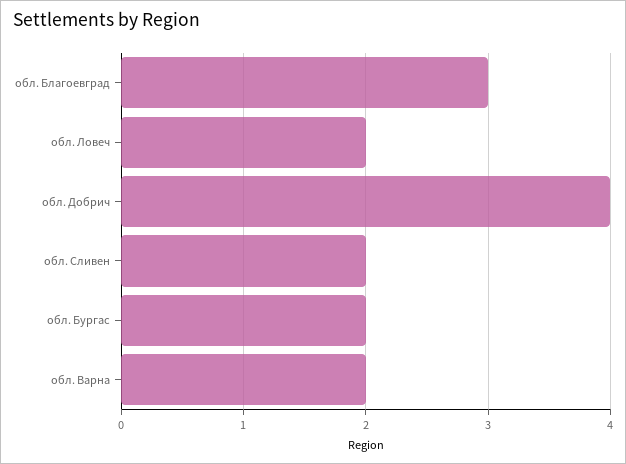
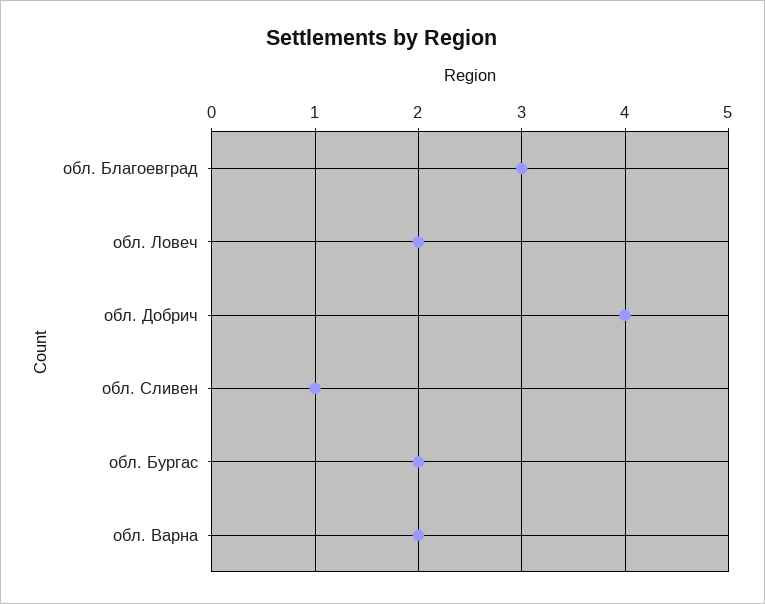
обл. Сливен: 2 -> 1

